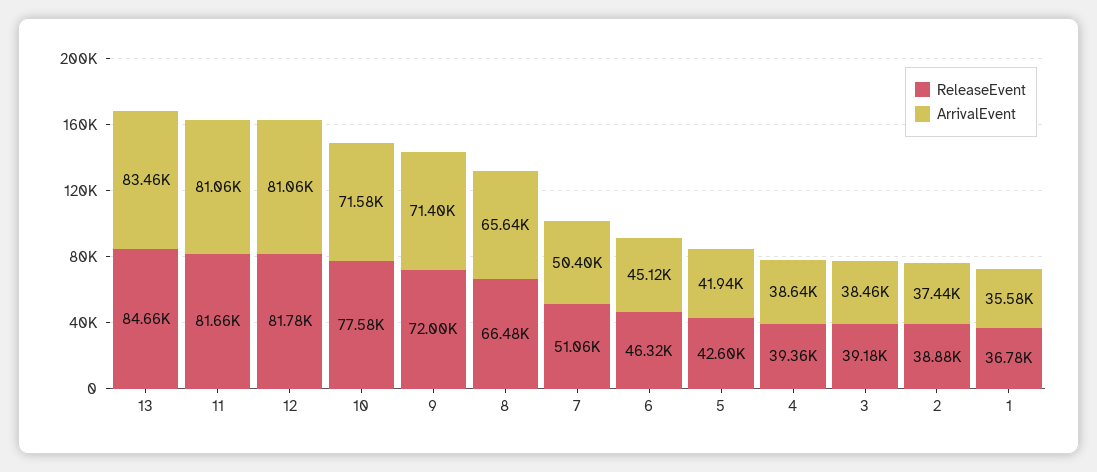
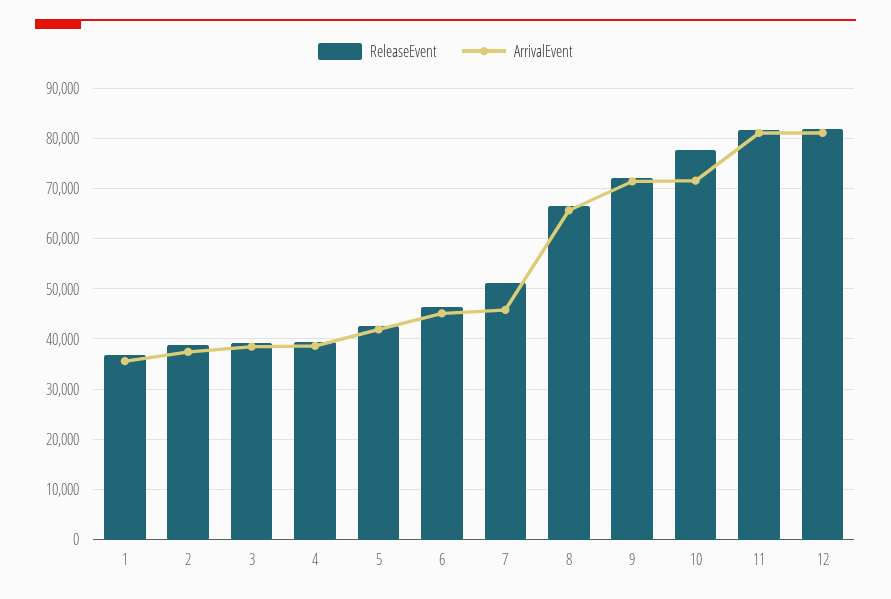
ReleaseEvent, 13: 84660 -> none
ArrivalEvent, 13: 83460 -> none
ArrivalEvent, 7: 50400 -> 46000

